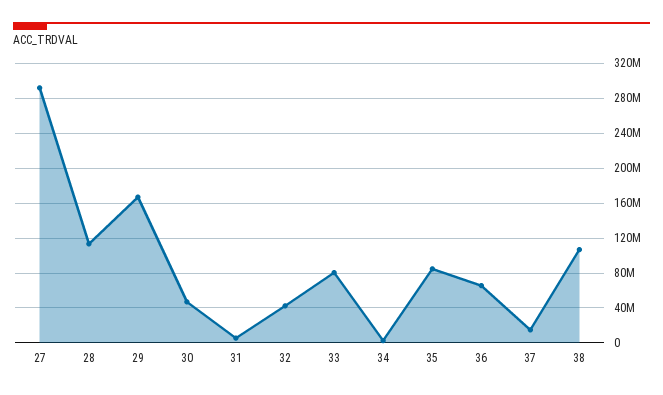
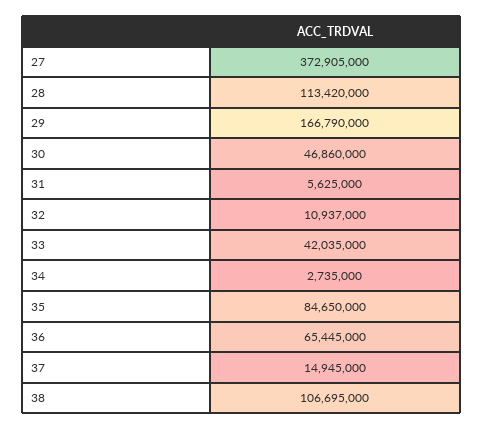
27: 290000000 -> 372905000
32: 40000000 -> 10937000
33: 80000000 -> 42035000

